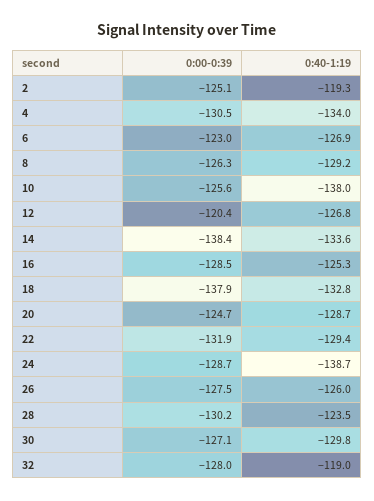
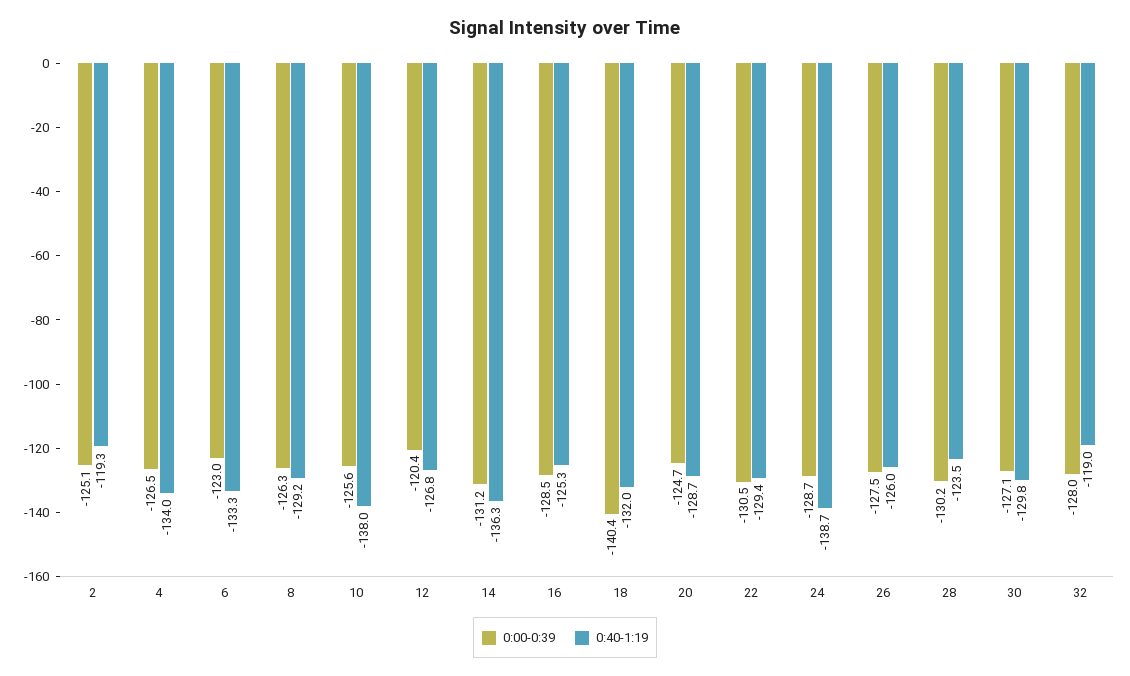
0:00-0:39, 4: -130.5 -> -126.5
0:40-1:19, 6: -126.9 -> -133.3
0:00-0:39, 14: -138.4 -> -131.2
0:40-1:19, 14: -133.6 -> -136.3
0:00-0:39, 18: -137.9 -> -140.4
0:40-1:19, 18: -132.8 -> -132
0:00-0:39, 22: -131.9 -> -130.5

